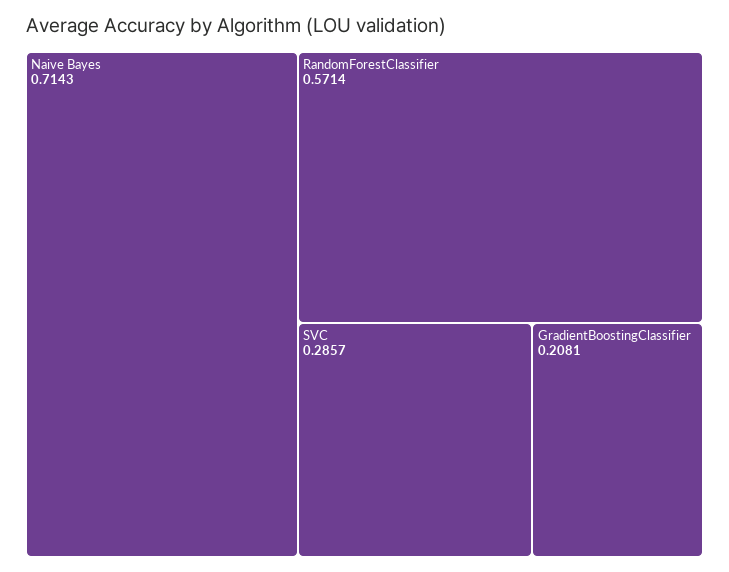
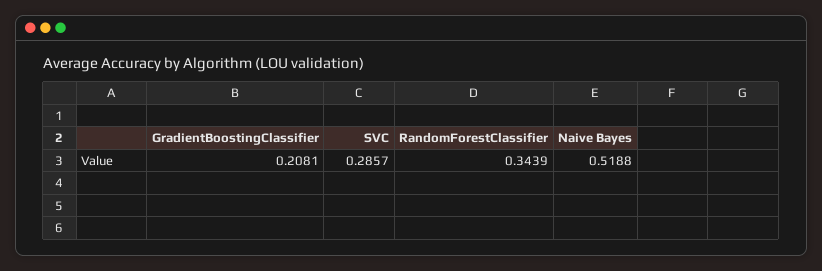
Naive Bayes: 0.7143 -> 0.5188
RandomForestClassifier: 0.5714 -> 0.3439

